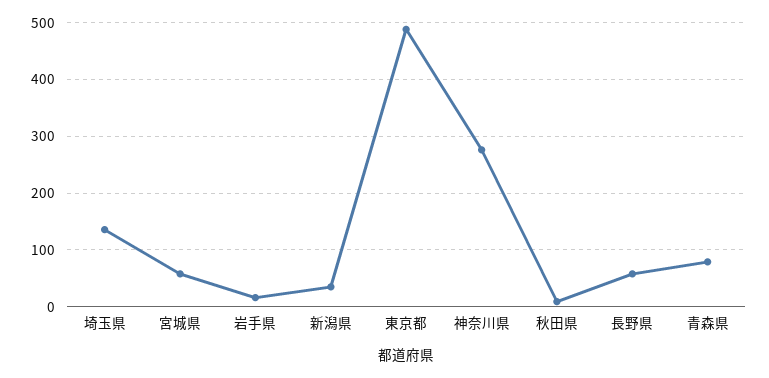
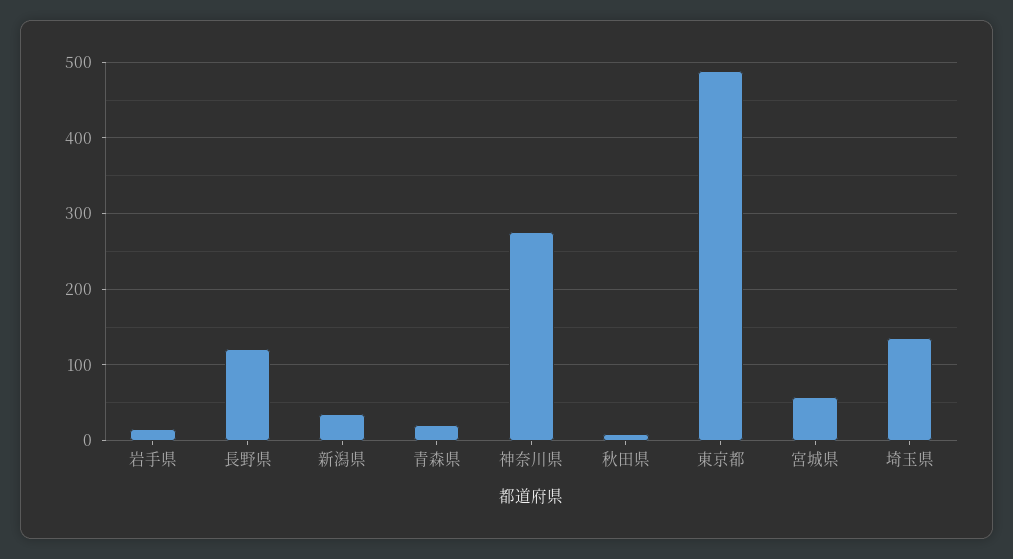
長野県: 60 -> 120
青森県: 80 -> 20

